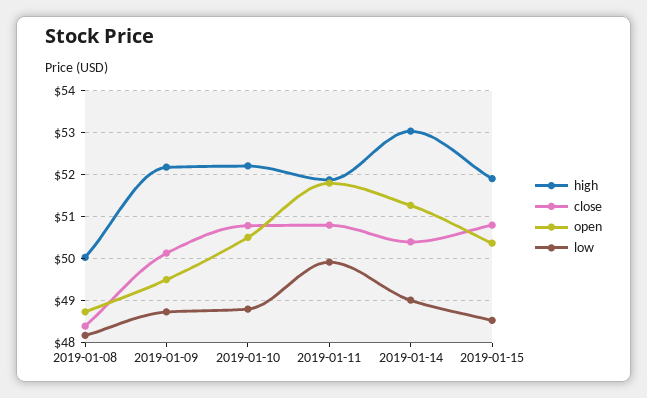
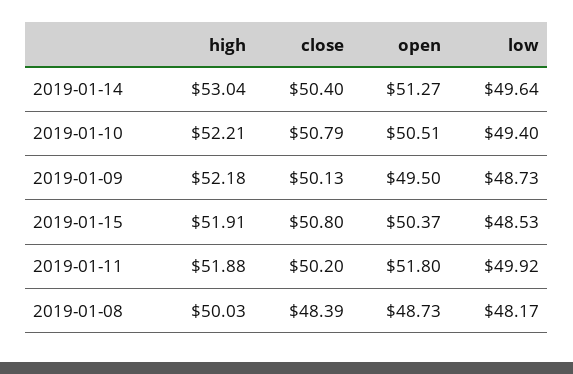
low, 2019-01-10: 48.8 -> 49.4
close, 2019-01-11: 50.8 -> 50.2
low, 2019-01-14: 49 -> 49.64

